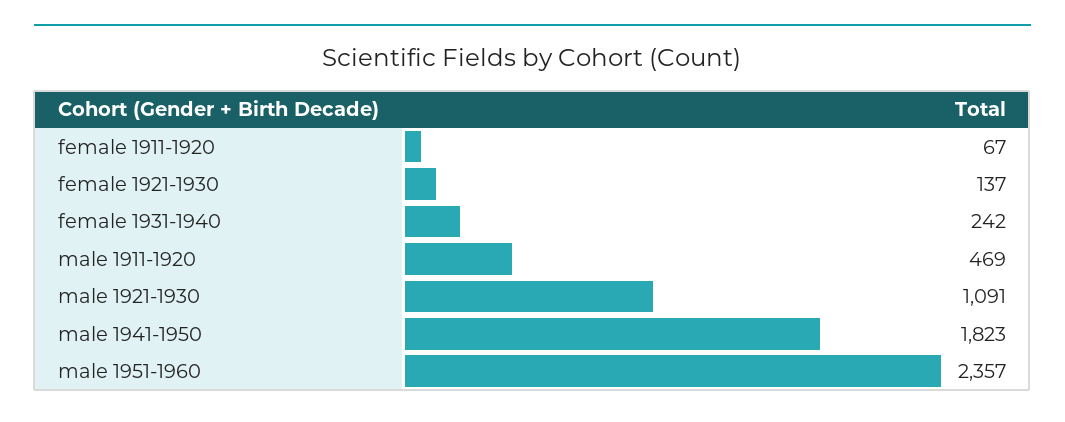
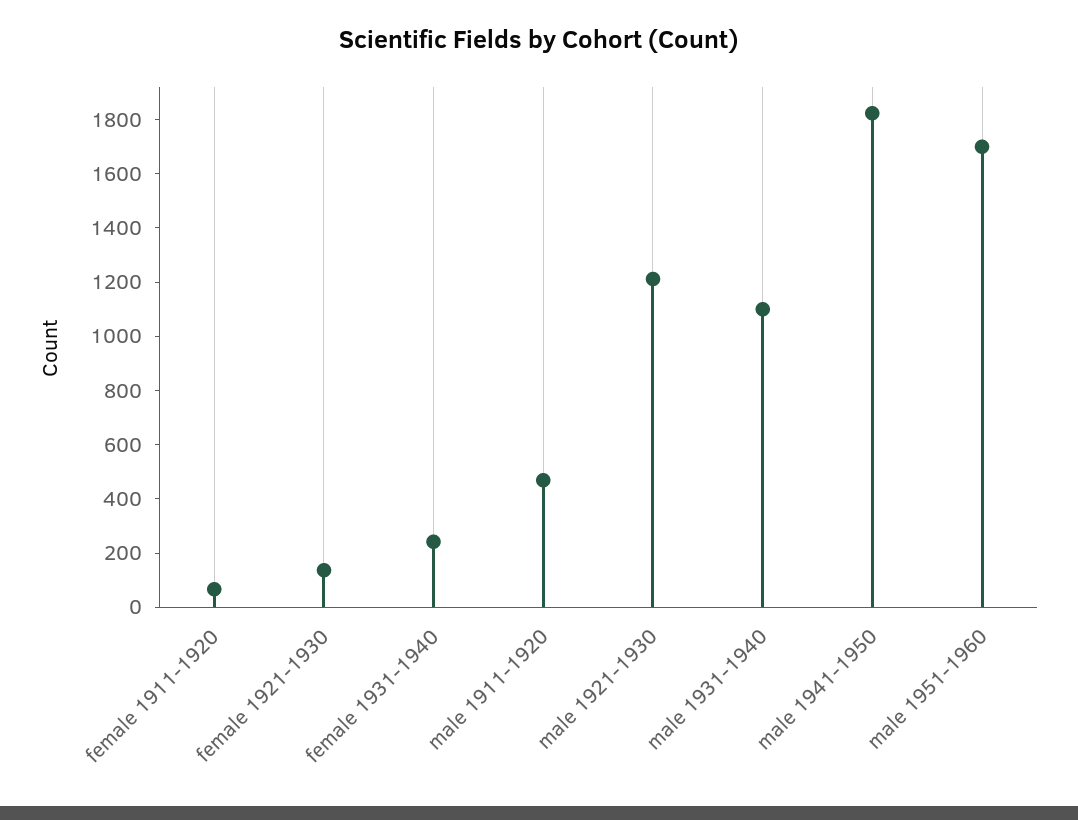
male 1921-1930: 1091 -> 1200
male 1951-1960: 2357 -> 1700
male 1931-1940: none -> 1100

